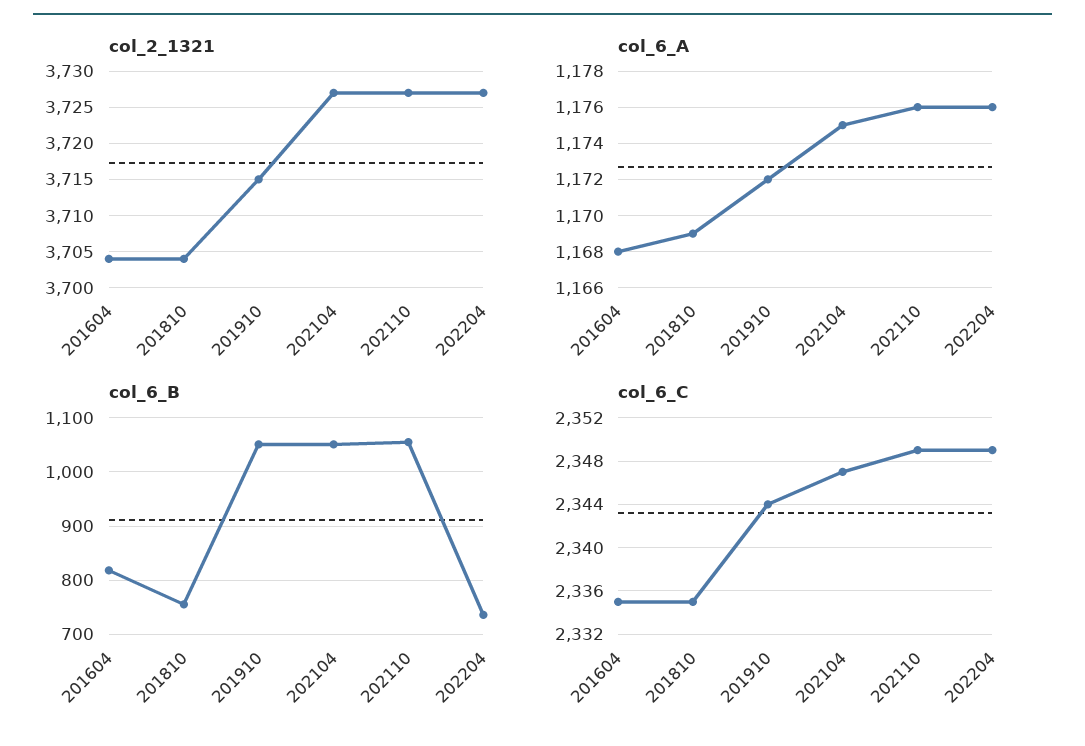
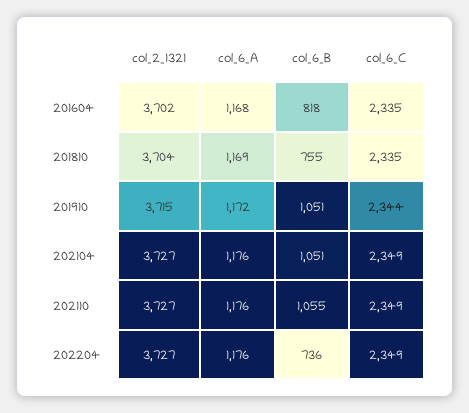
col_2_1321, 201604: 3704 -> 3702
col_6_A, 202104: 1175 -> 1176
col_6_C, 202104: 2347 -> 2349

